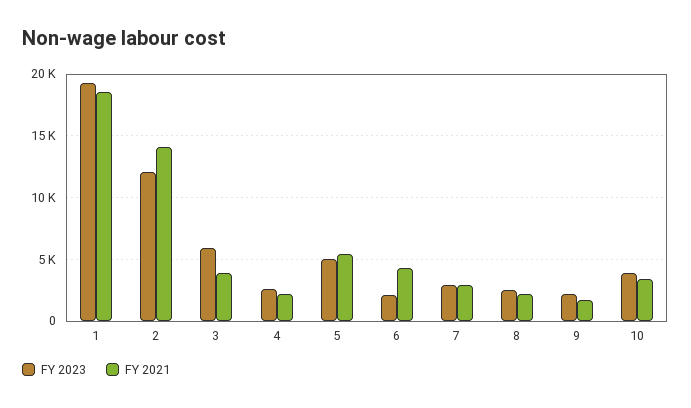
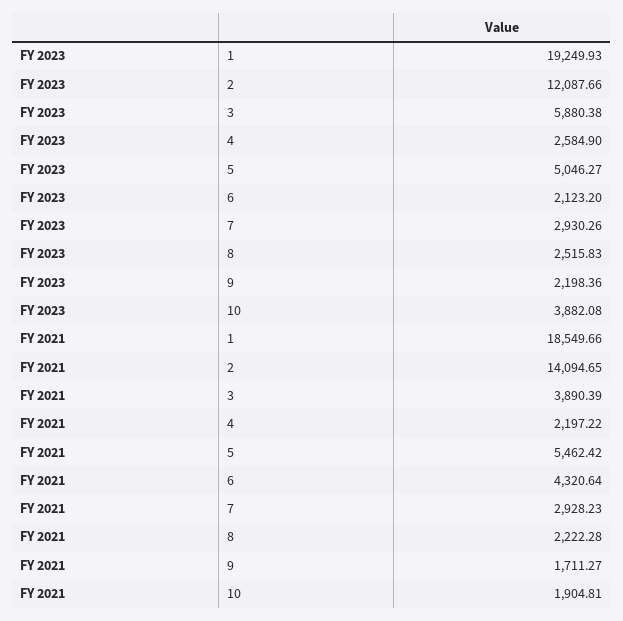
FY 2021, 10: 3500 -> 1904.81

